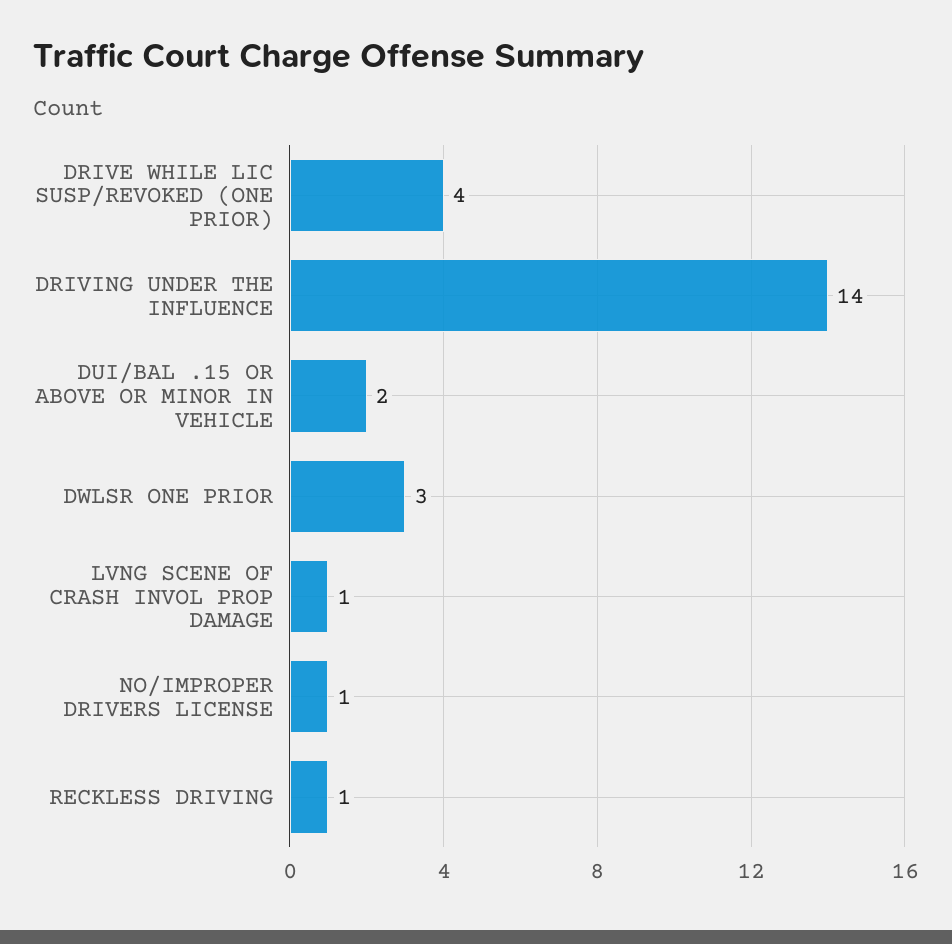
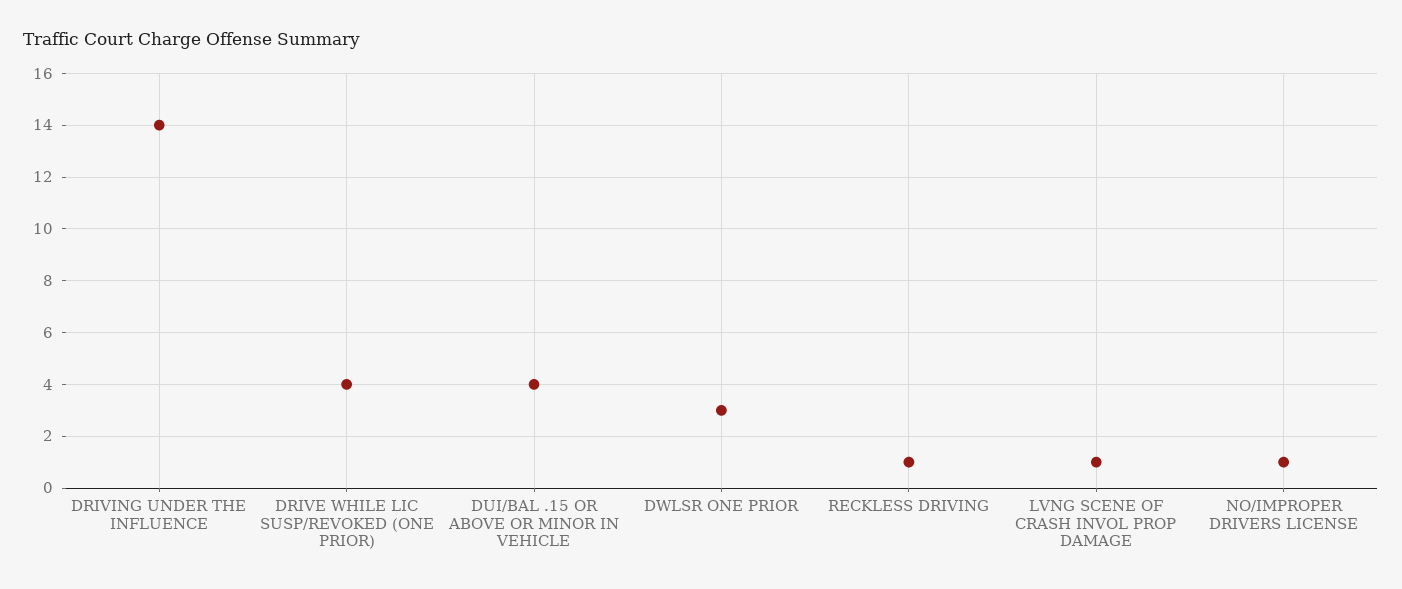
DUI/BAL .15 OR ABOVE OR MINOR IN VEHICLE: 2 -> 4

